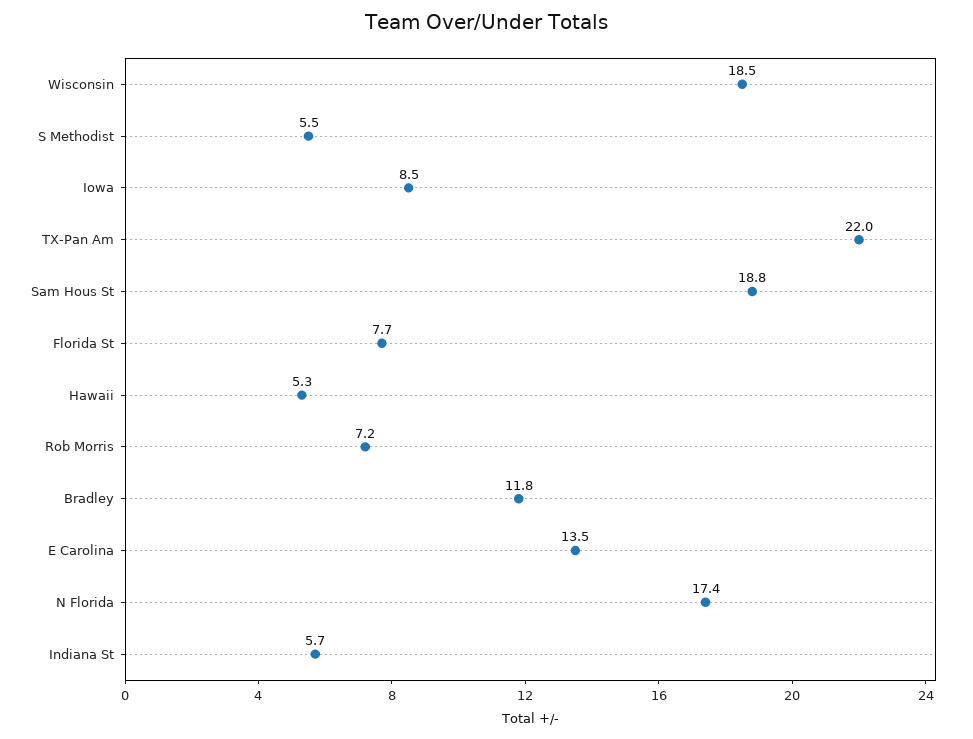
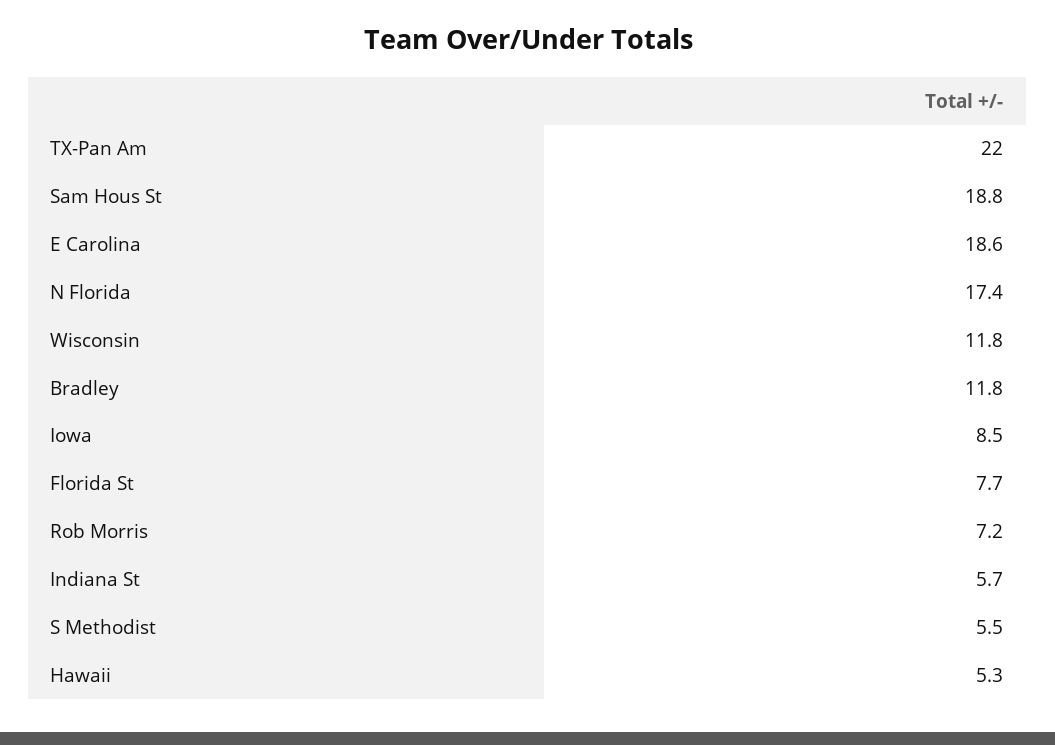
Wisconsin: 18.5 -> 11.8
E Carolina: 13.5 -> 18.6

